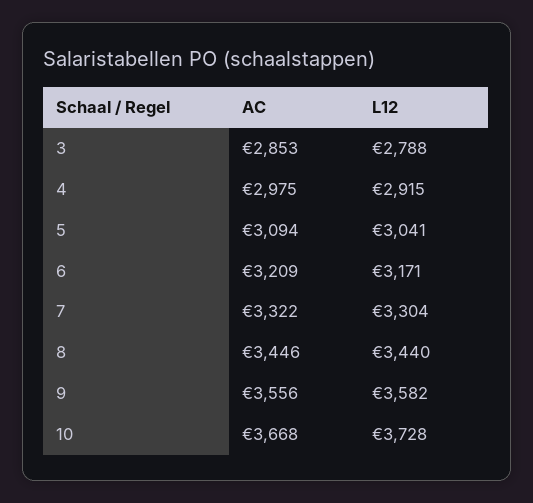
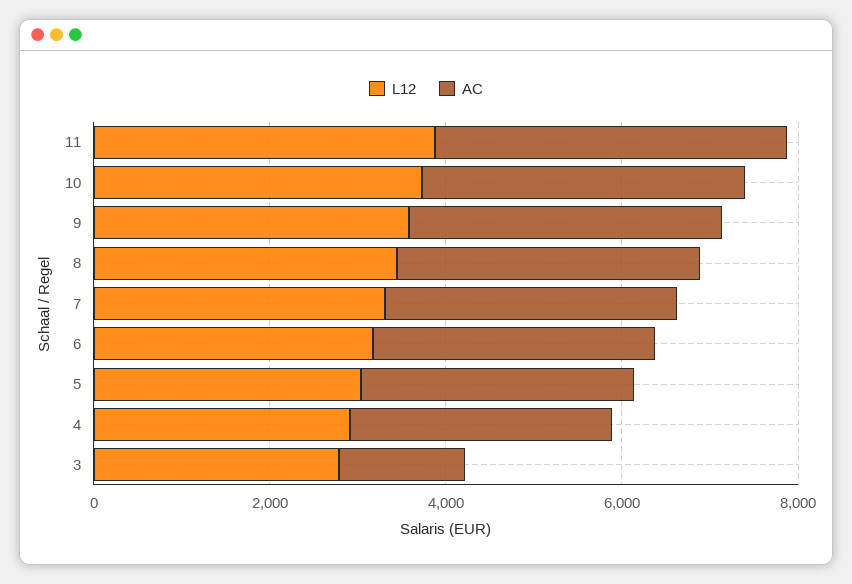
AC, 3: 2853 -> 1500
L12, 11: none -> 4000
AC, 11: none -> 4000

